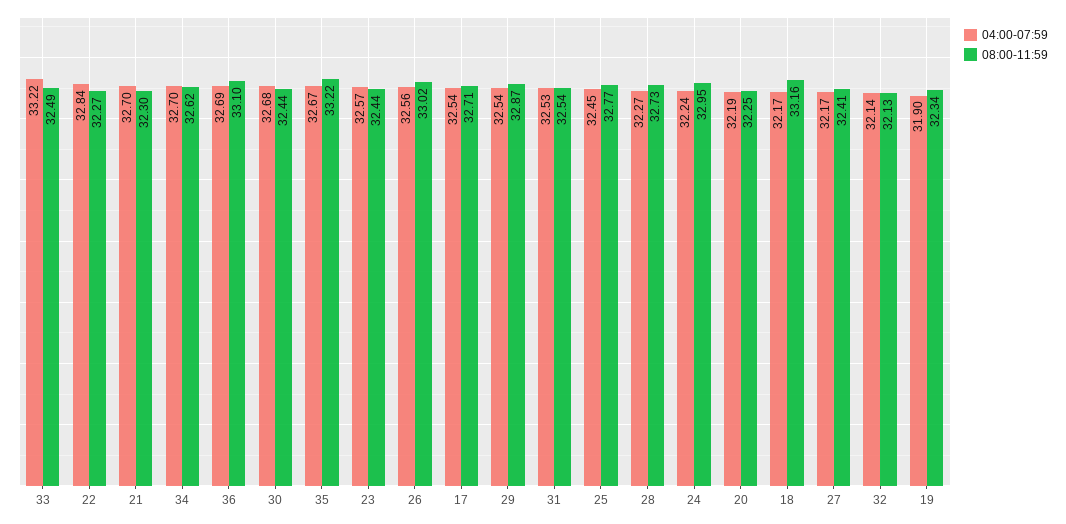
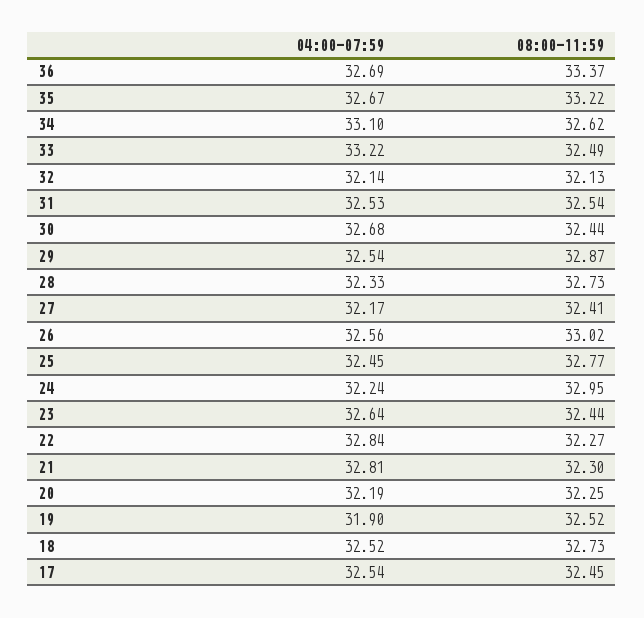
04:00-07:59, 21: 32.7 -> 32.81
04:00-07:59, 34: 32.7 -> 33.1
08:00-11:59, 36: 33.1 -> 33.37
04:00-07:59, 23: 32.57 -> 32.64
08:00-11:59, 17: 32.71 -> 32.45
04:00-07:59, 28: 32.27 -> 32.33
04:00-07:59, 18: 32.17 -> 32.52
08:00-11:59, 18: 33.16 -> 32.73
08:00-11:59, 19: 32.34 -> 32.52

